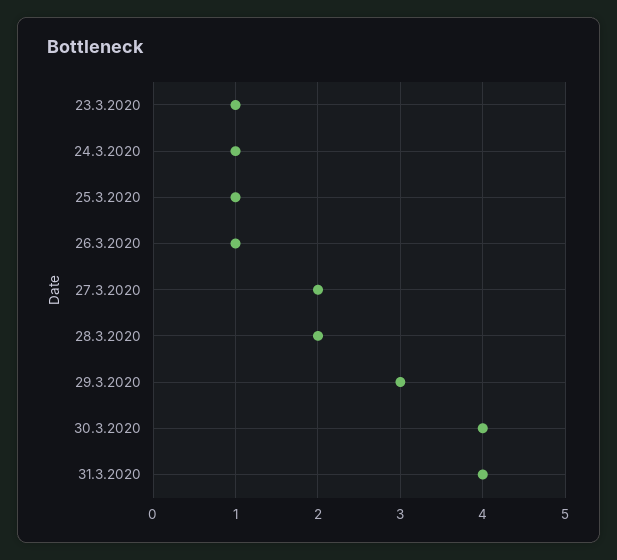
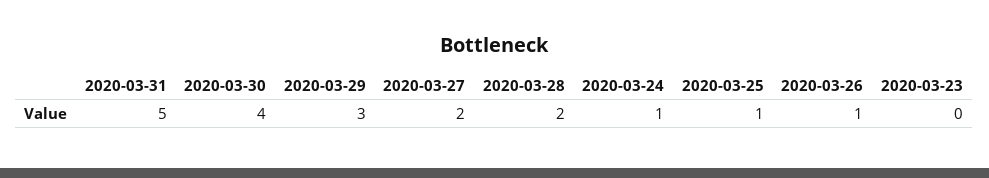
23.3.2020: 1 -> 0
31.3.2020: 4 -> 5

